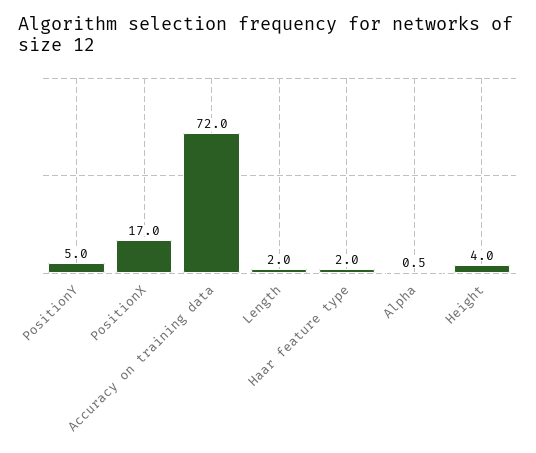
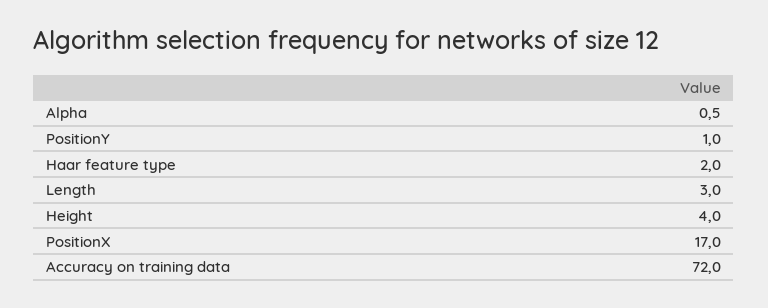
PositionY: 5 -> 1
Length: 2 -> 3

